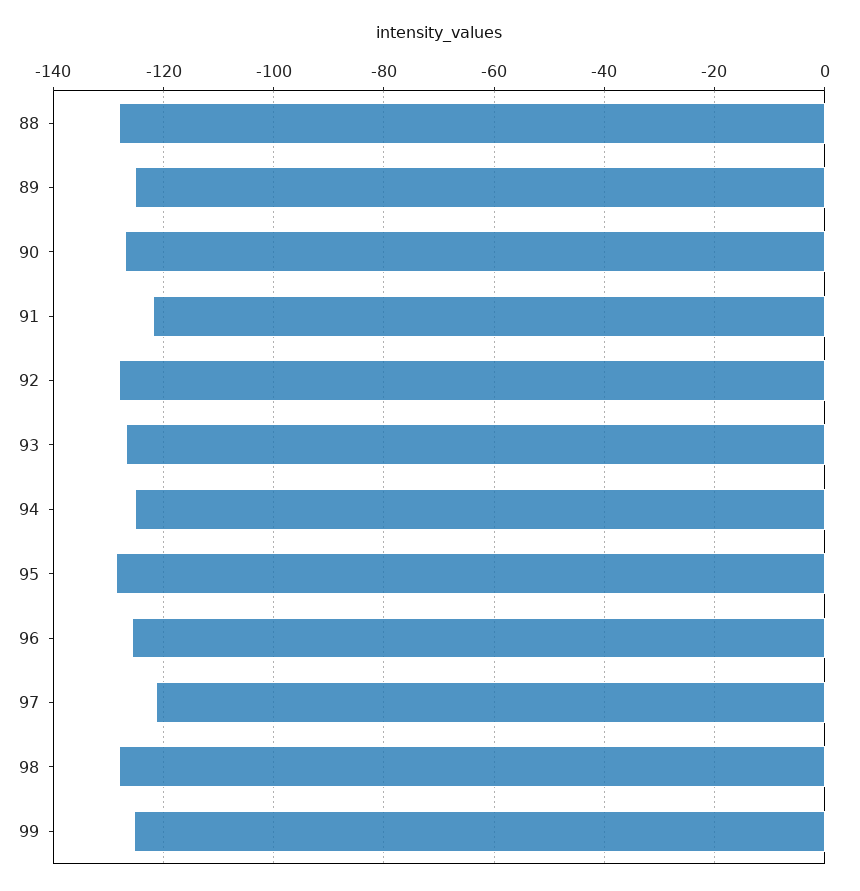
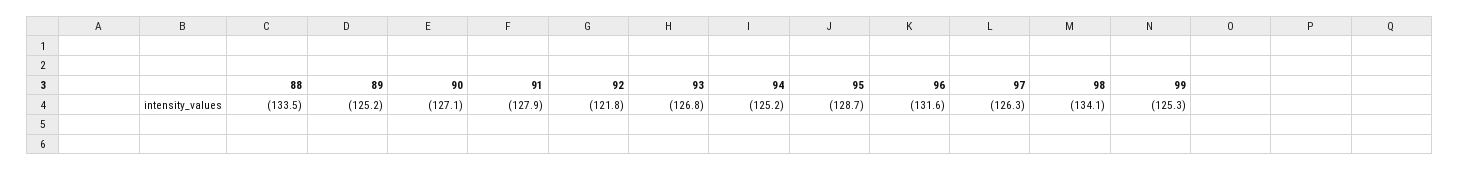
88: -128 -> -133.5
91: -122 -> -127.9
92: -128 -> -121.8
96: -126 -> -131.6
97: -122 -> -126.3
98: -128 -> -134.1

